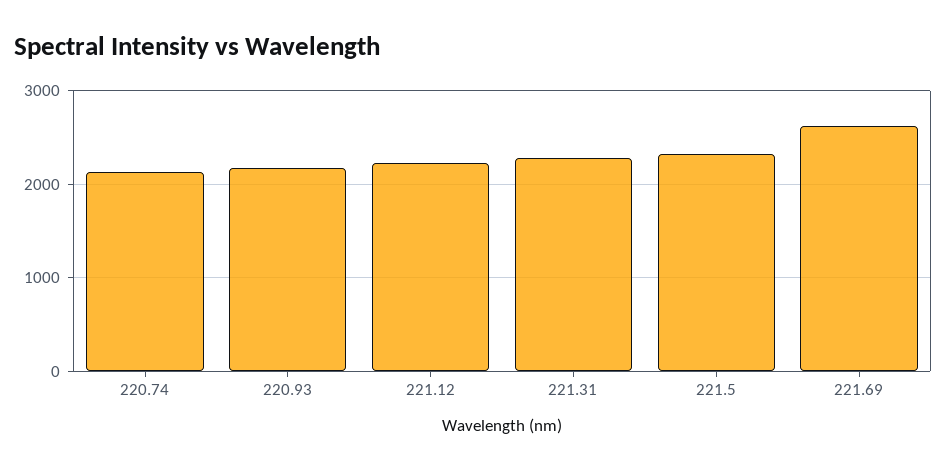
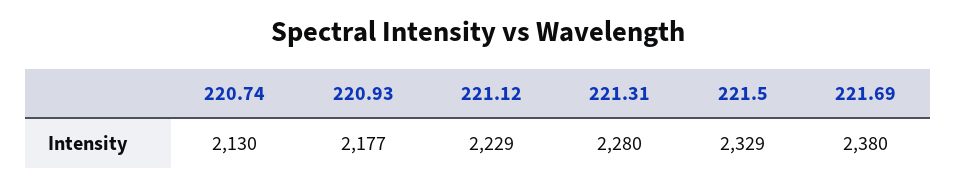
221.69: 2600 -> 2380

